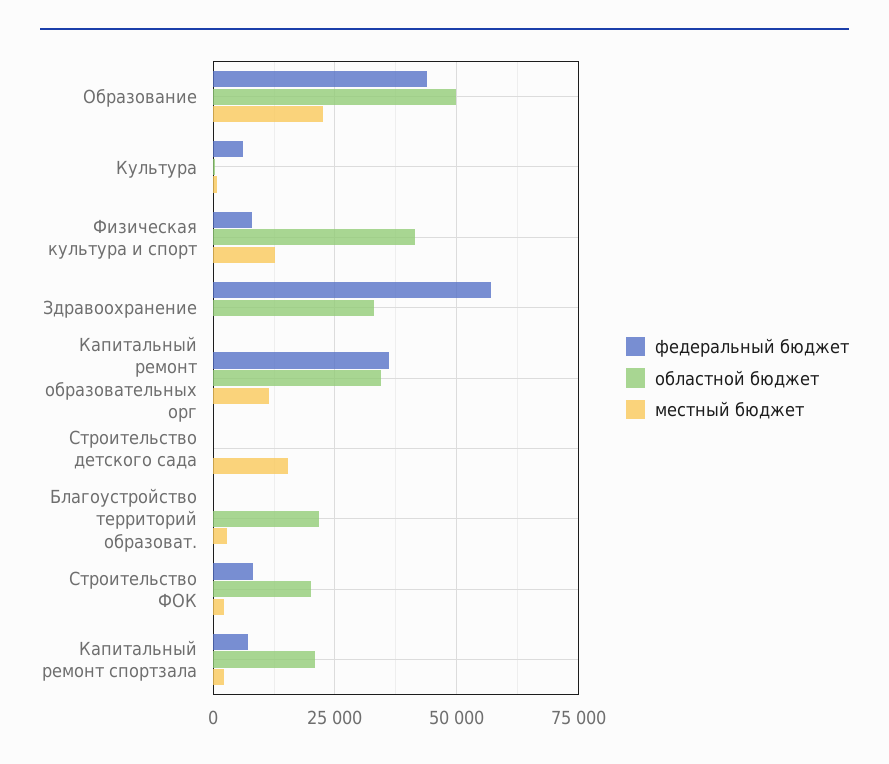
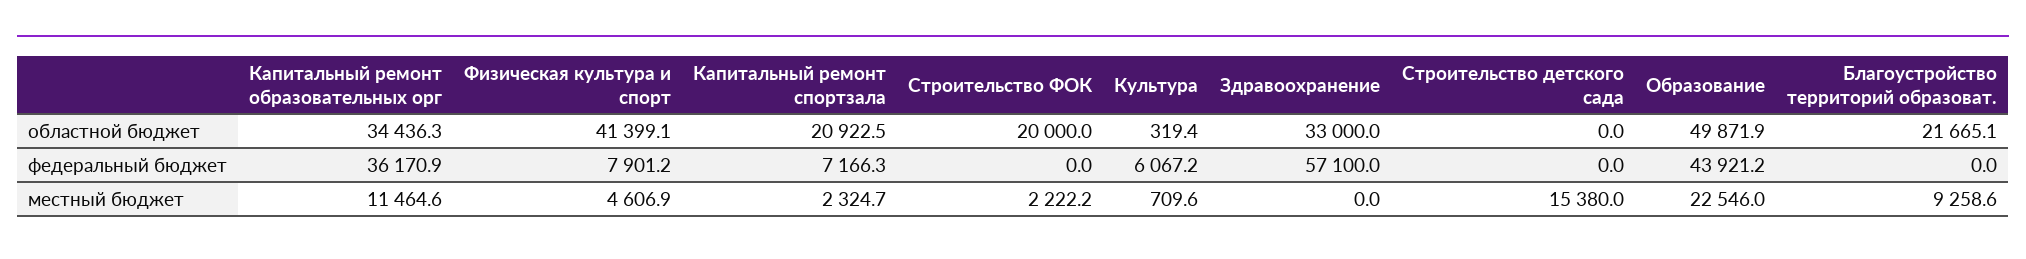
местный бюджет, Физическая культура и спорт: 12500 -> 4606.9
местный бюджет, Благоустройство территорий образоват.: 2500 -> 9258.6
федеральный бюджет, Строительство ФОК: 7500 -> 0

